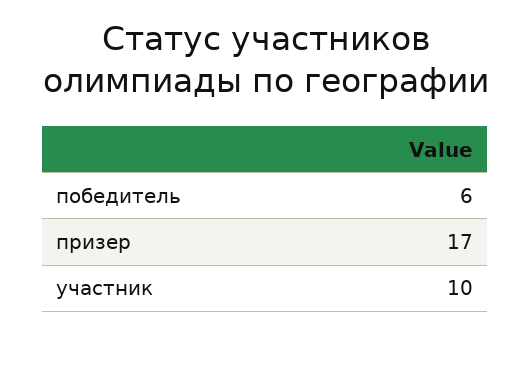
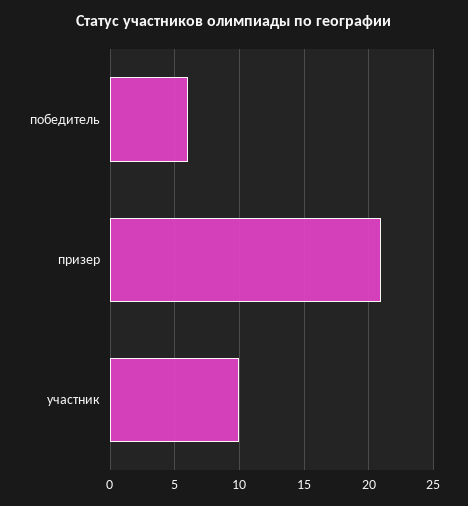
призер: 17 -> 21

